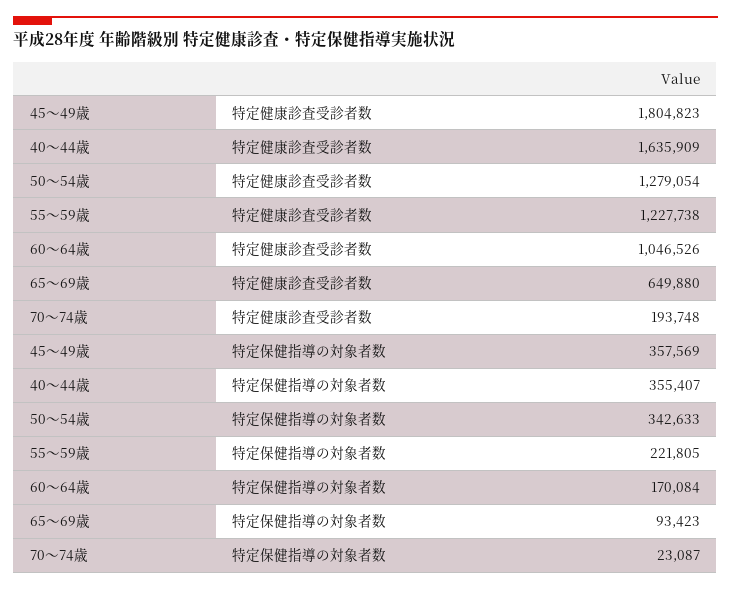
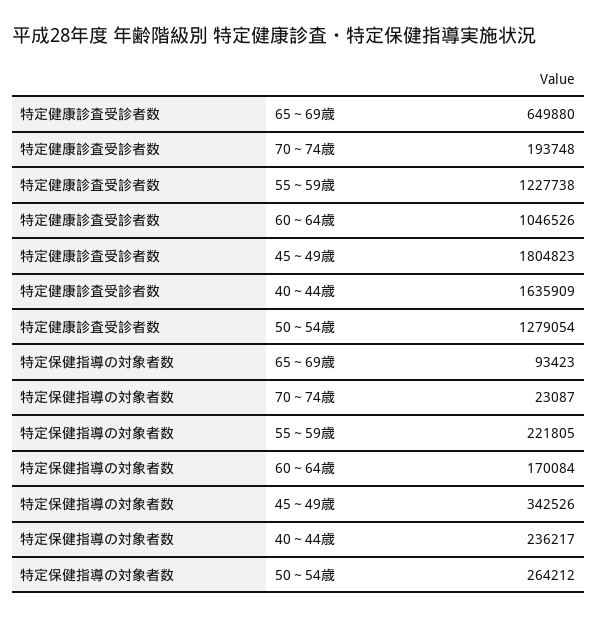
45～49歳, 特定保健指導の対象者数: 357569 -> 342526
40～44歳, 特定保健指導の対象者数: 355407 -> 236217
50～54歳, 特定保健指導の対象者数: 342633 -> 264212

